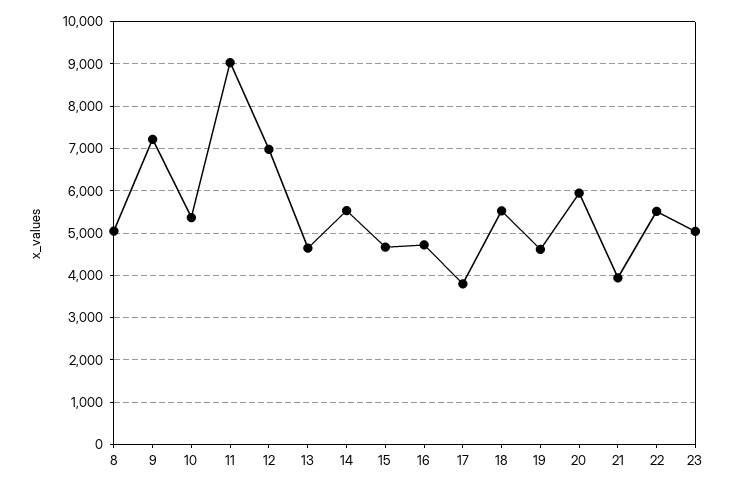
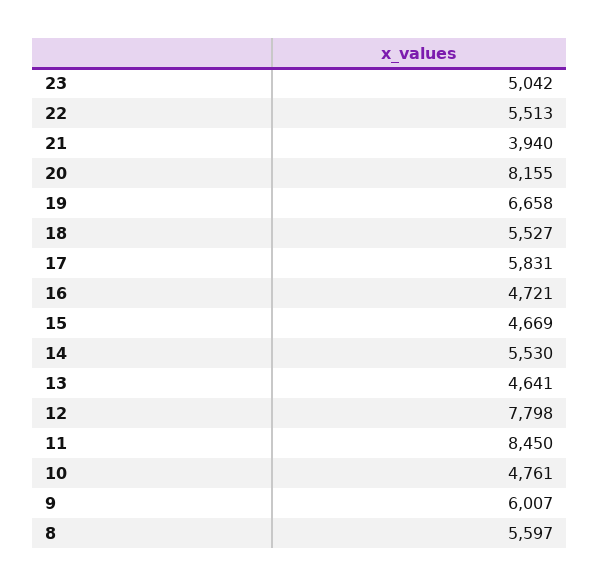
8: 5000 -> 5597
9: 7200 -> 6007
10: 5400 -> 4761
11: 9000 -> 8450
12: 7000 -> 7798
17: 3800 -> 5831
19: 4600 -> 6658
20: 6000 -> 8155

